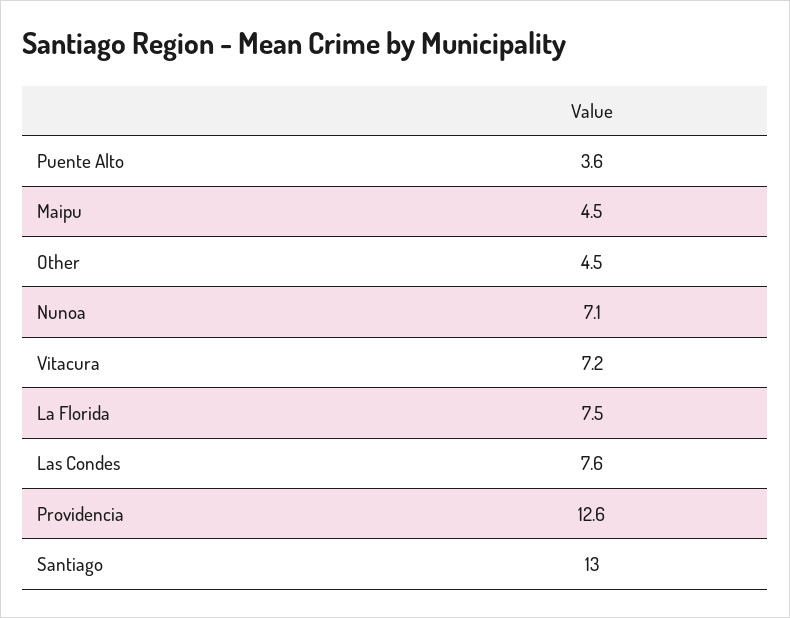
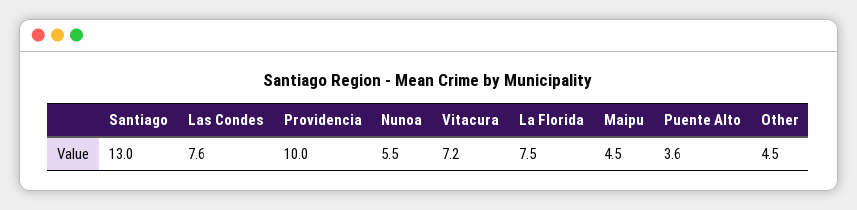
Nunoa: 7.1 -> 5.5
Providencia: 12.6 -> 10

